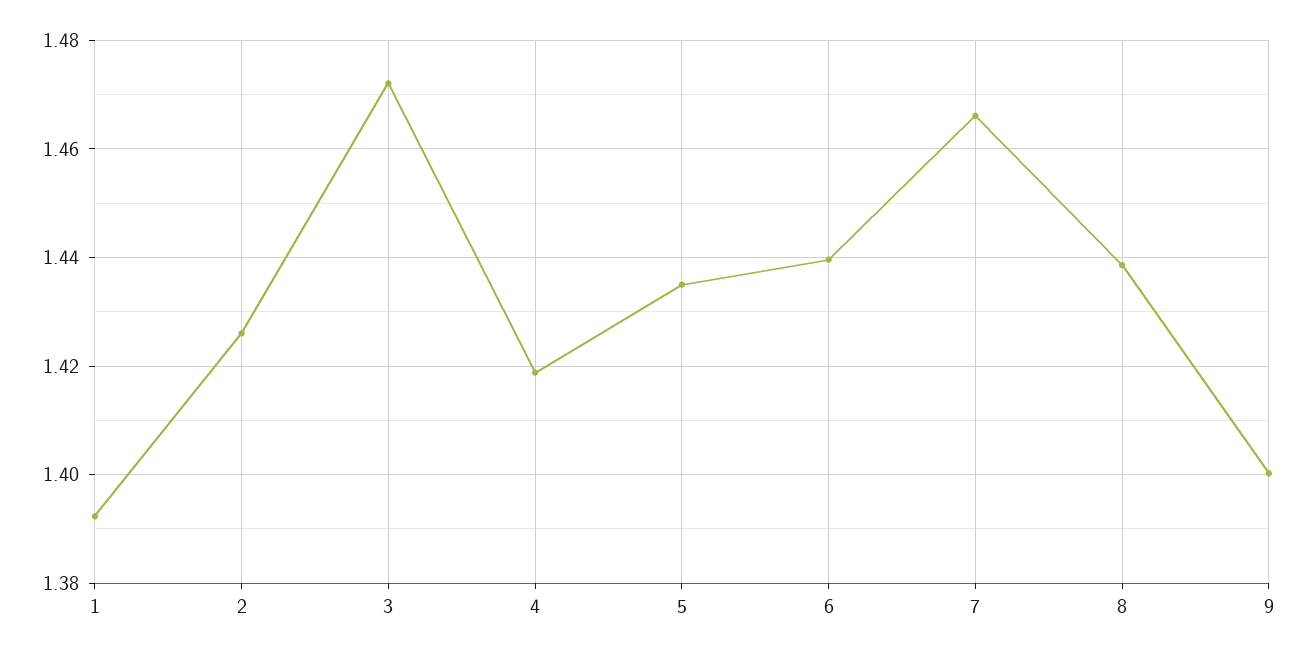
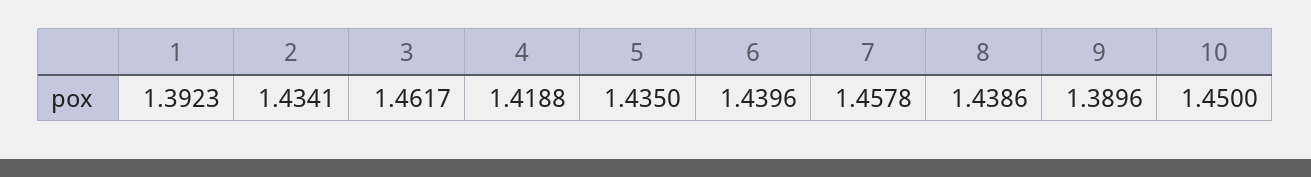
2: 1.426 -> 1.4341
3: 1.472 -> 1.4617
7: 1.466 -> 1.4578
9: 1.4 -> 1.3896
10: none -> 1.45

